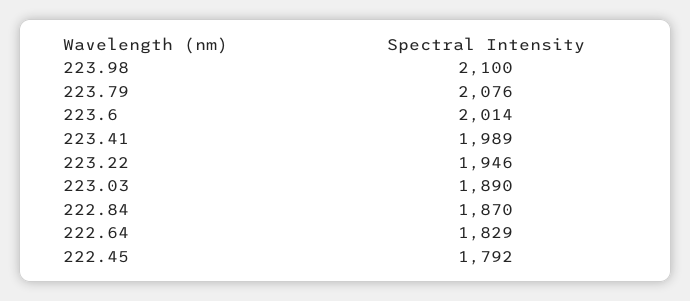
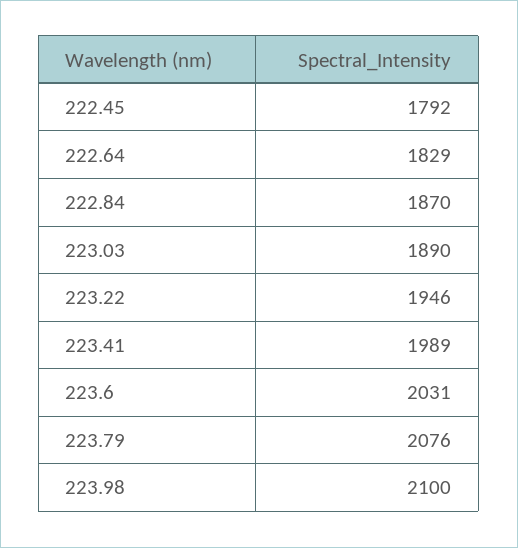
223.6: 2014 -> 2031

